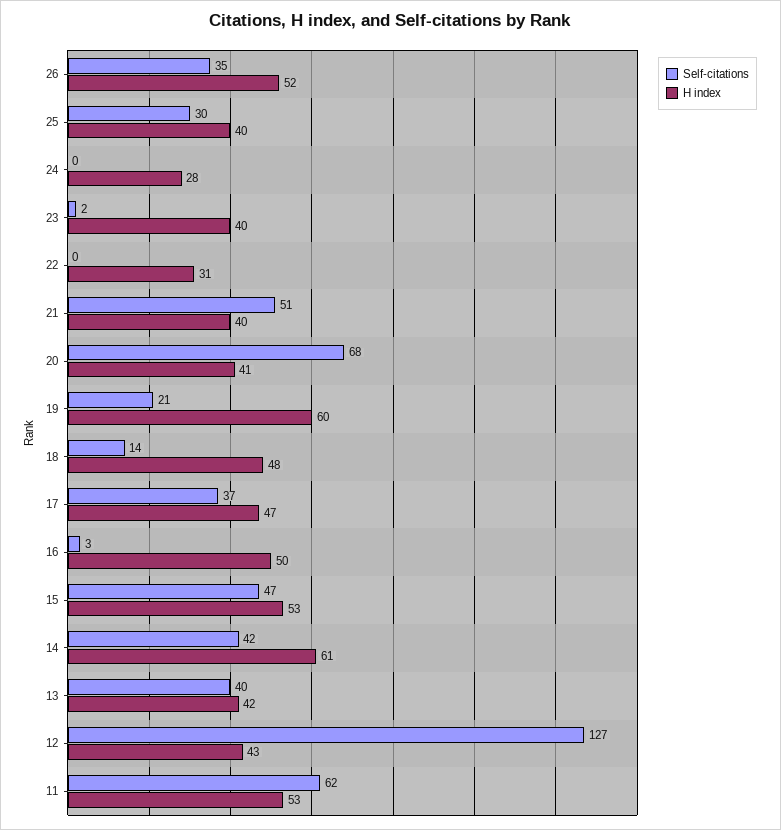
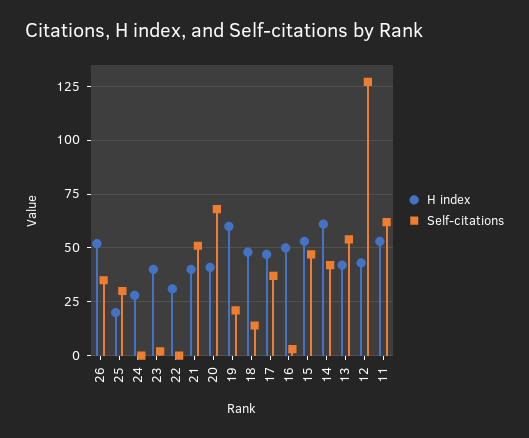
H index, 25: 40 -> 20
Self-citations, 13: 40 -> 55

